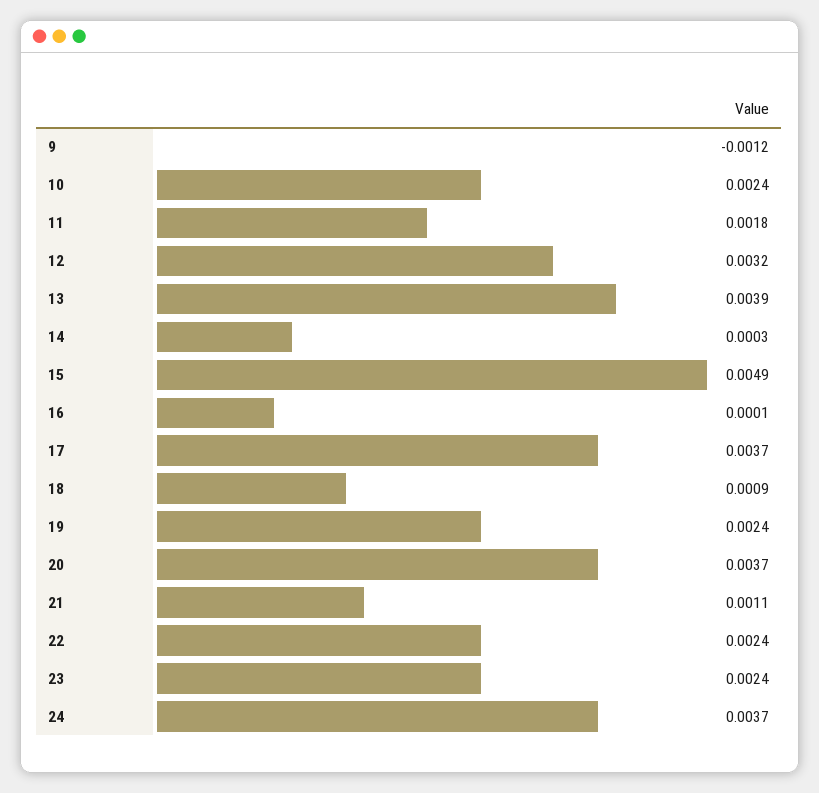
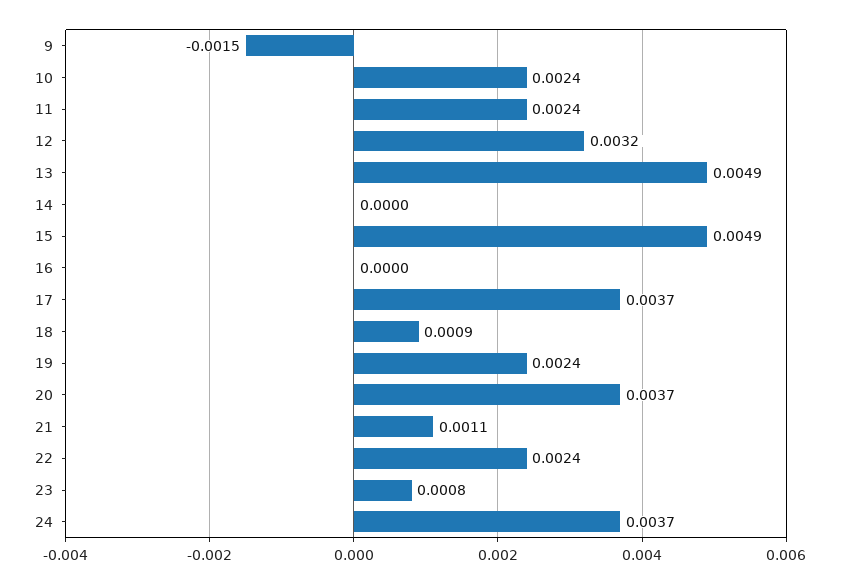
9: -0.0012 -> -0.0015
11: 0.0018 -> 0.0024
13: 0.0039 -> 0.0049
14: 0.0003 -> 0
16: 0.0001 -> 0
23: 0.0024 -> 0.0008

